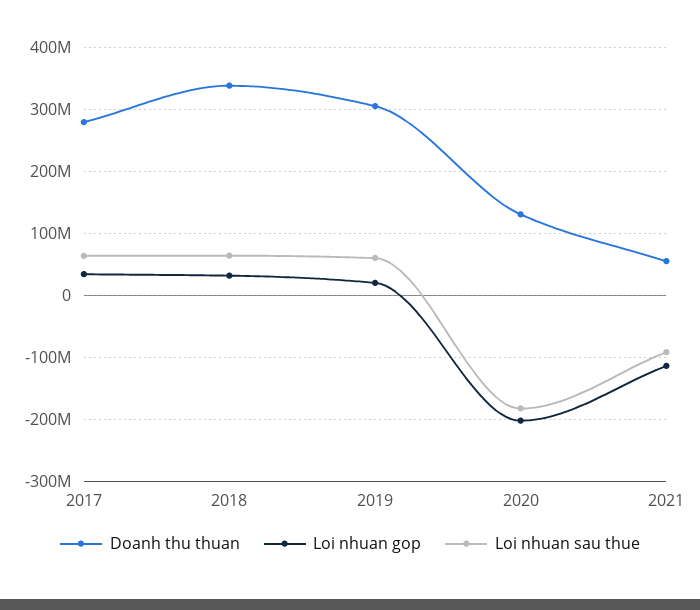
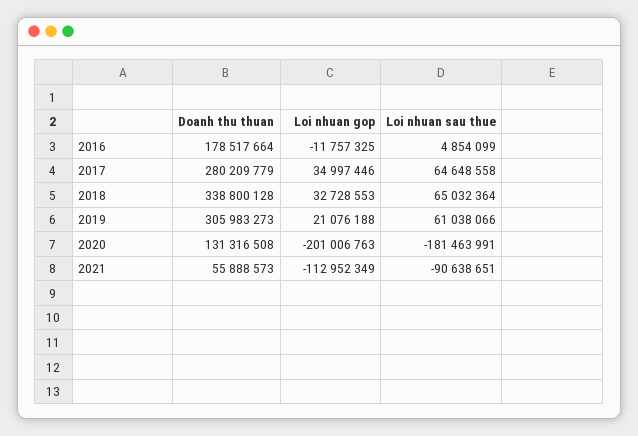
Doanh thu thuan, 2016: none -> 178517664
Loi nhuan gop, 2016: none -> -11757325
Loi nhuan sau thue, 2016: none -> 4854099

